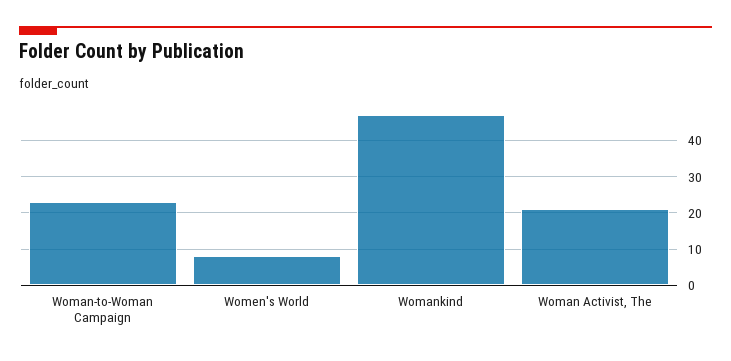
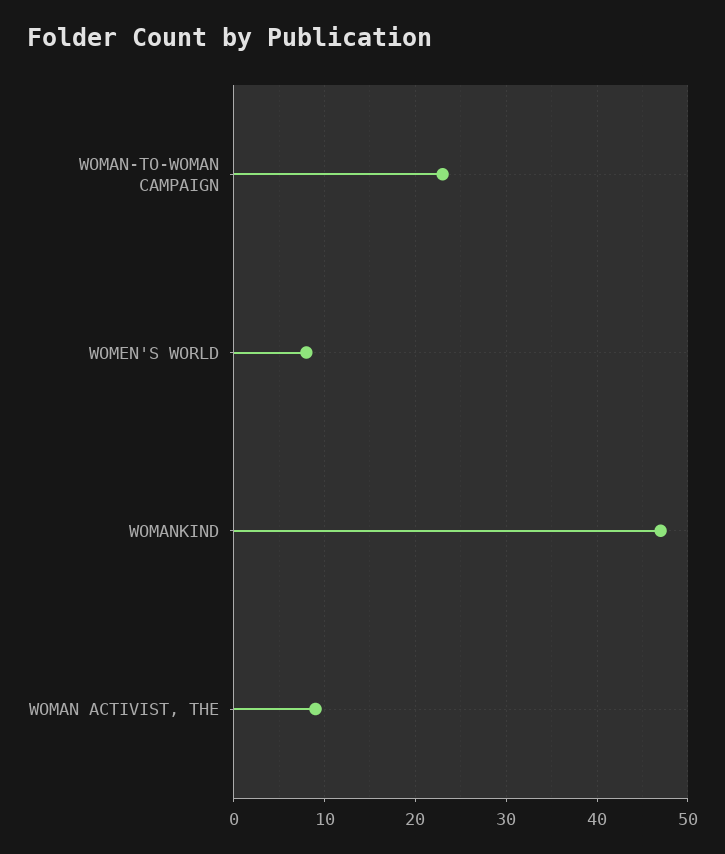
Woman Activist, The: 20 -> 9

